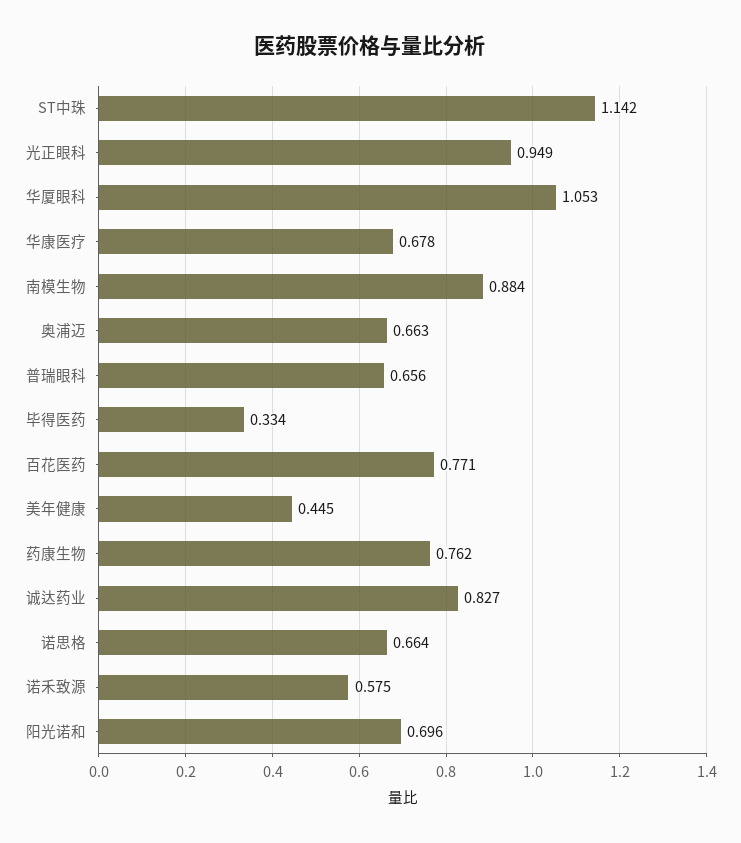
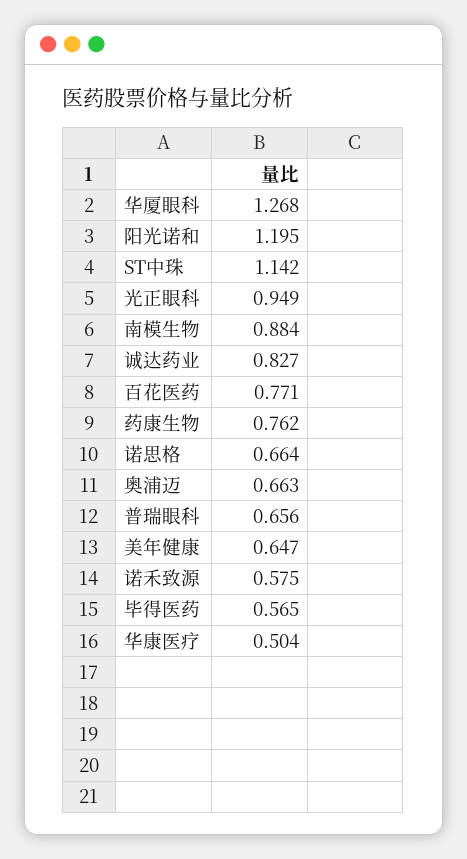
华厦眼科: 1.053 -> 1.268
华康医疗: 0.678 -> 0.504
毕得医药: 0.334 -> 0.565
美年健康: 0.445 -> 0.647
阳光诺和: 0.696 -> 1.195

